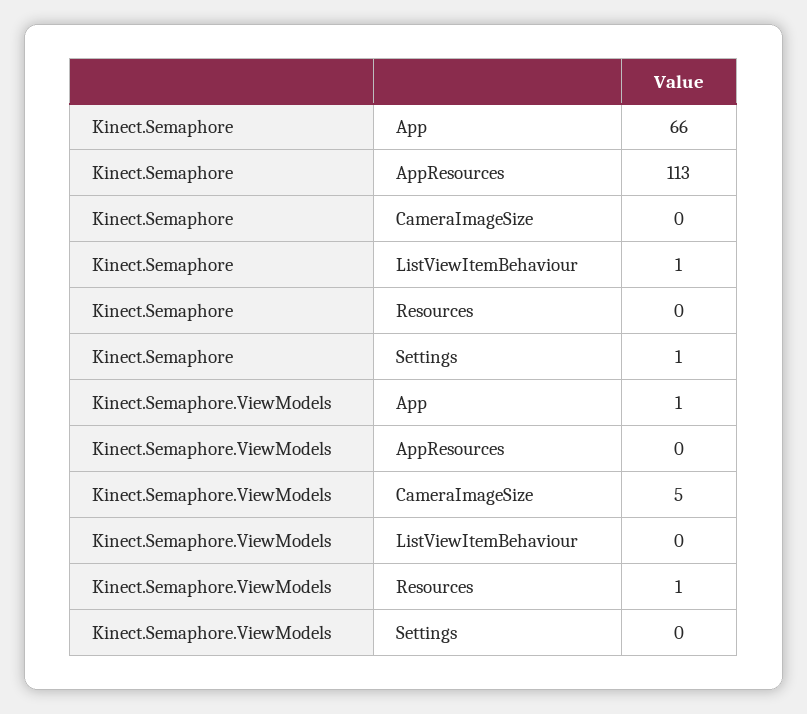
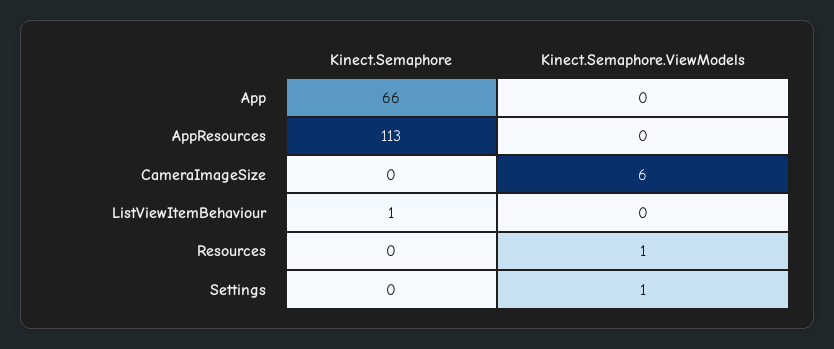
Kinect.Semaphore, Settings: 1 -> 0
Kinect.Semaphore.ViewModels, App: 1 -> 0
Kinect.Semaphore.ViewModels, CameraImageSize: 5 -> 6
Kinect.Semaphore.ViewModels, Settings: 0 -> 1

